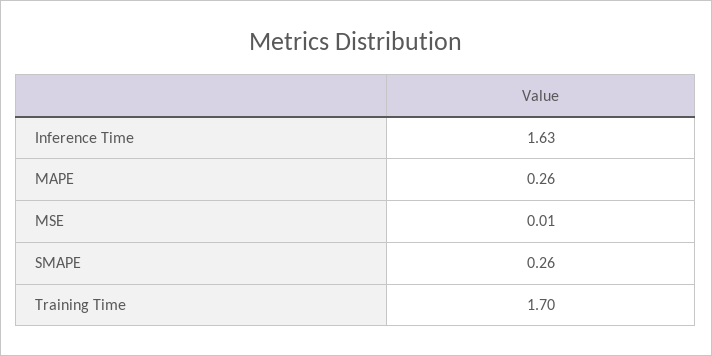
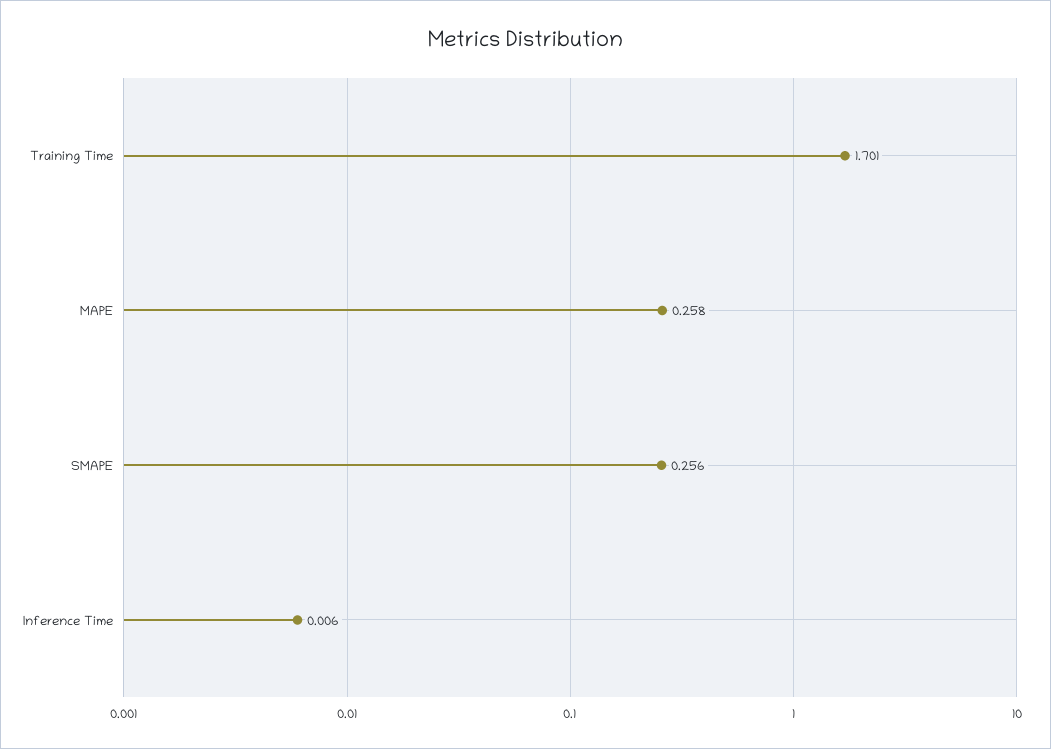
Inference Time: 1.63 -> 0.006
MSE: 0.01 -> none

